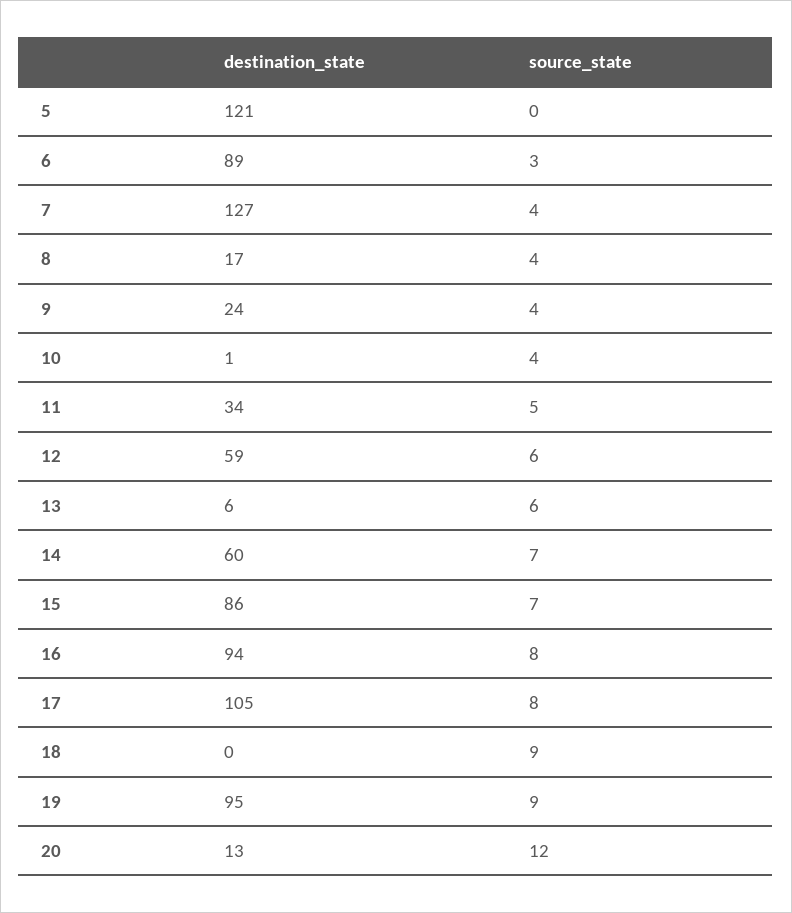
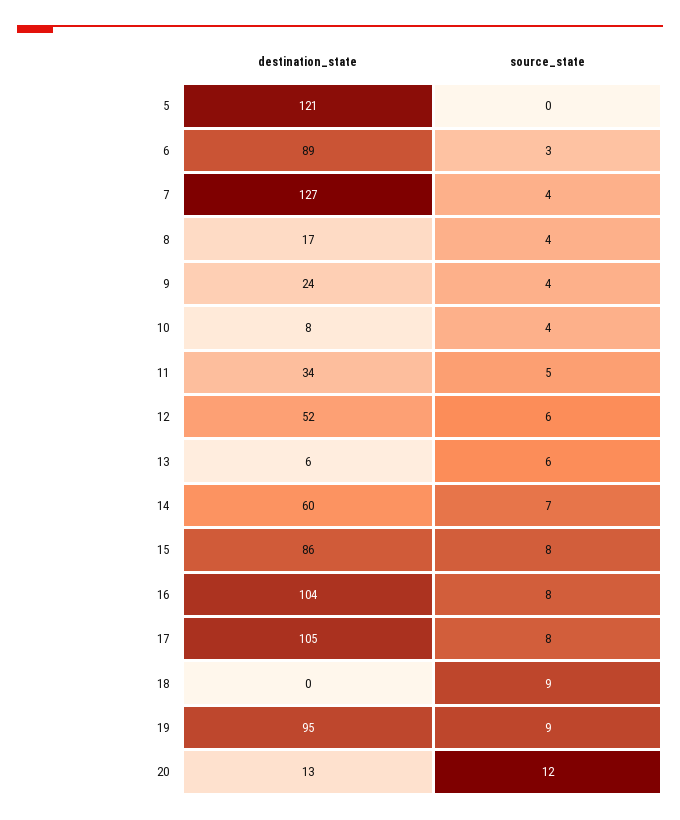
destination_state, 10: 1 -> 8
destination_state, 12: 59 -> 52
source_state, 15: 7 -> 8
destination_state, 16: 94 -> 104

